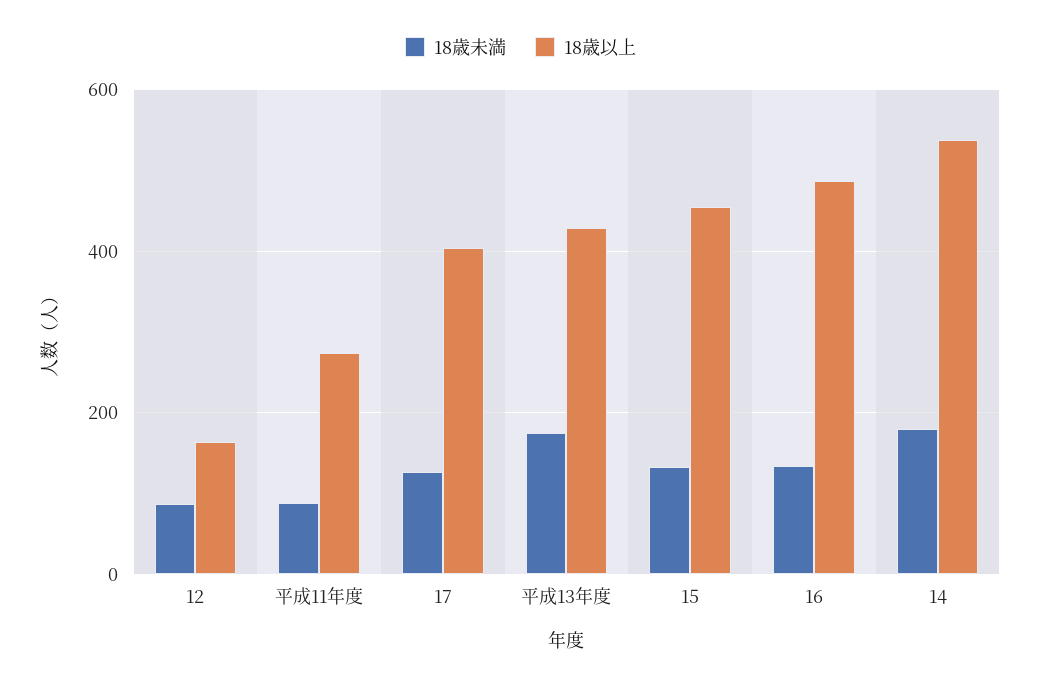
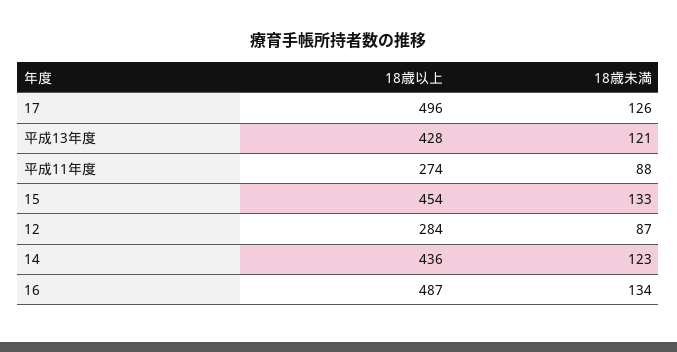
18歳以上, 12: 160 -> 284
18歳以上, 17: 400 -> 496
18歳未満, 平成13年度: 180 -> 121
18歳未満, 14: 180 -> 123
18歳以上, 14: 540 -> 436

